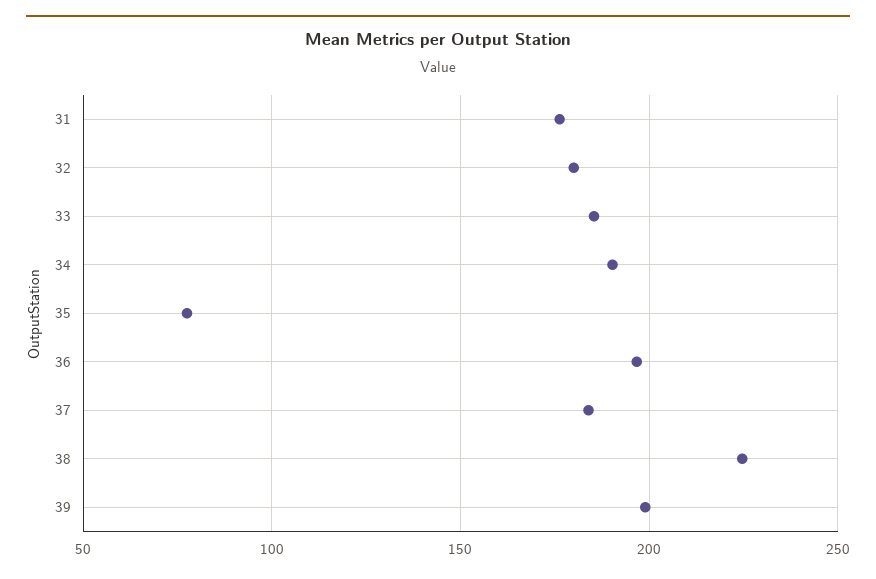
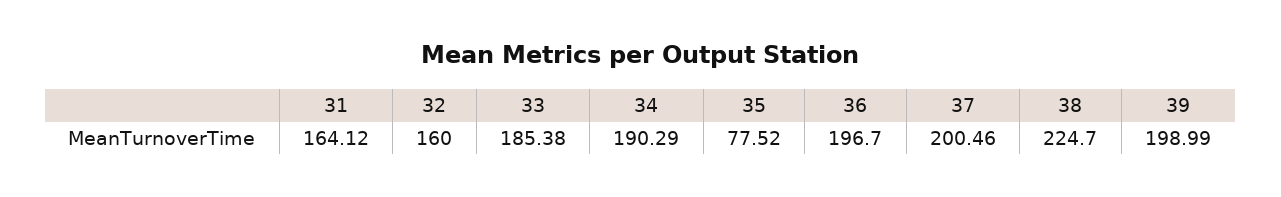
31: 175 -> 164.12
32: 180 -> 160
37: 185 -> 200.46

